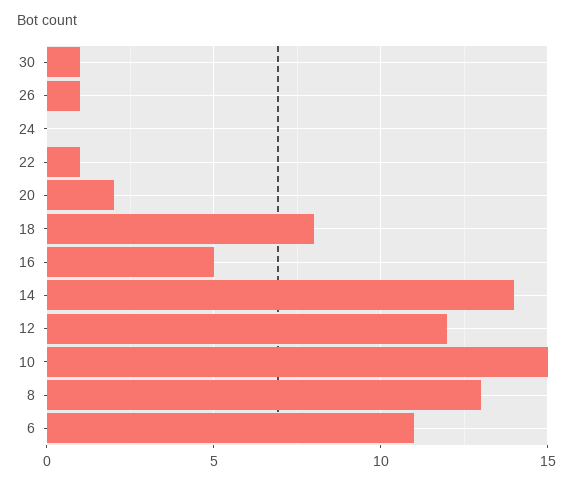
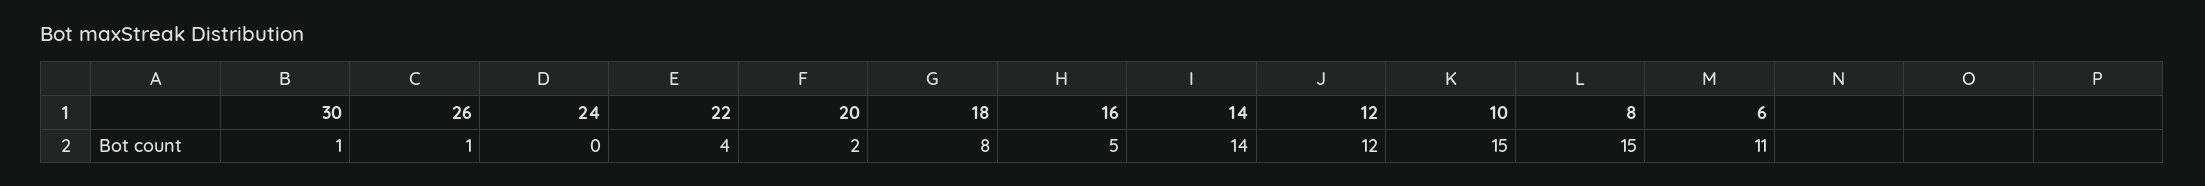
22: 1 -> 4
8: 13 -> 15

